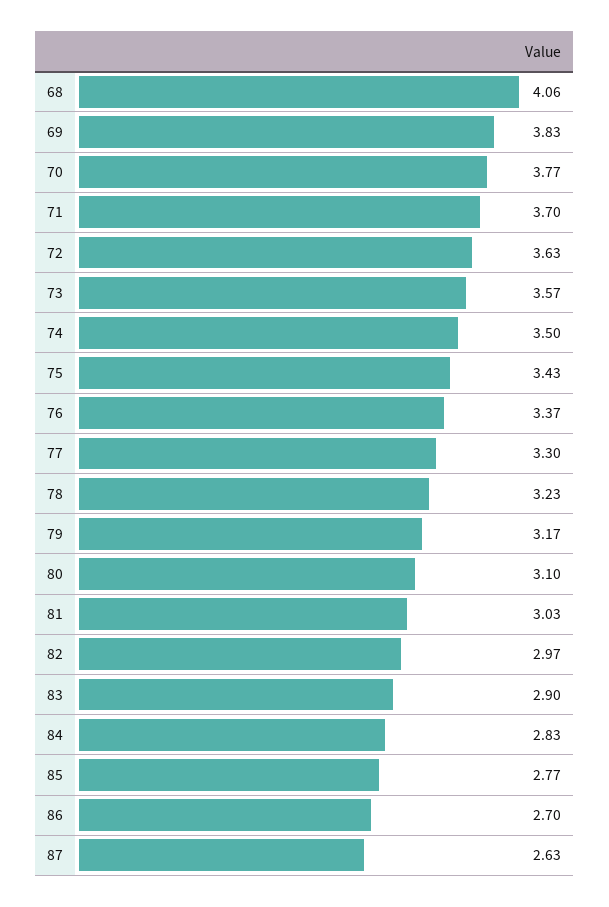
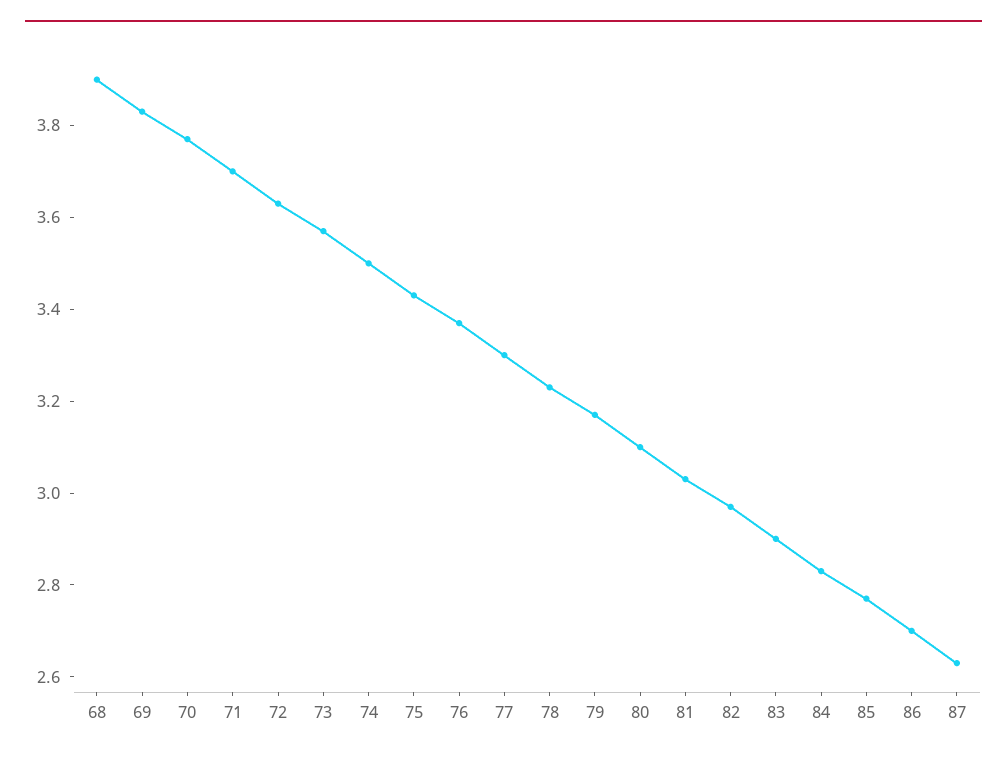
68: 4.06 -> 3.9

